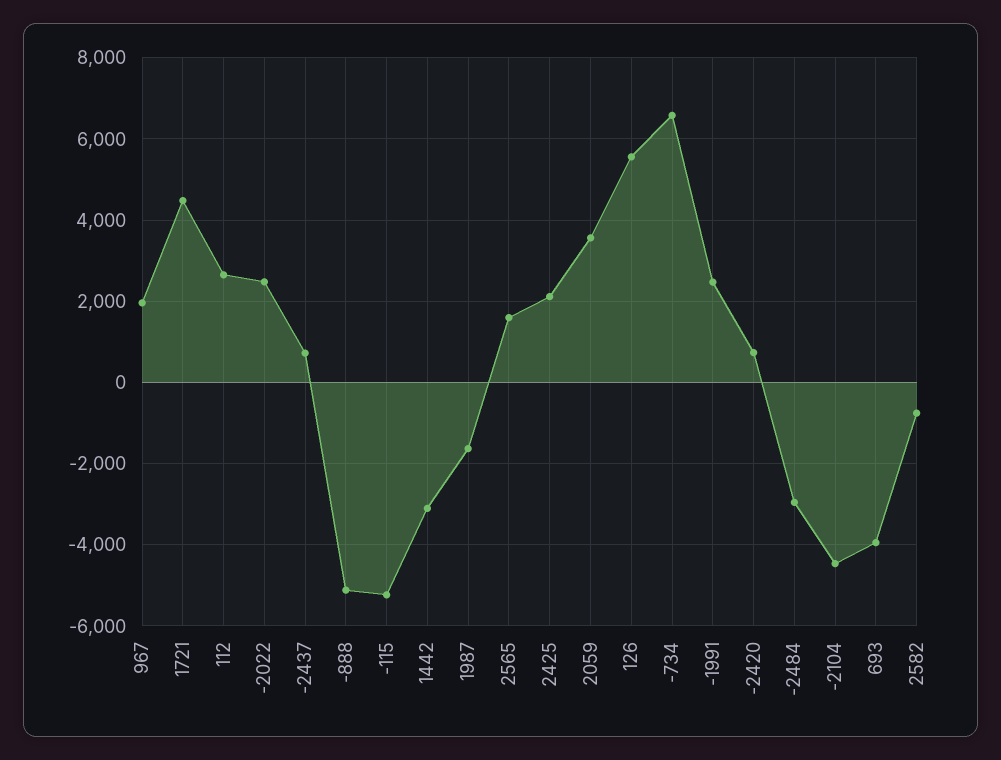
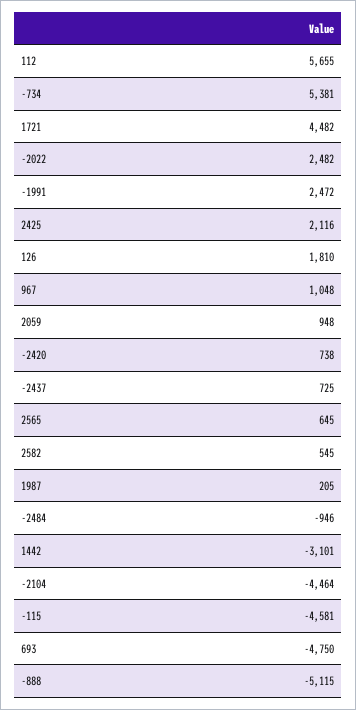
967: 2000 -> 1048
112: 2600 -> 5655
-115: -5200 -> -4581
1987: -1600 -> 205
2565: 1600 -> 645
2059: 3600 -> 948
126: 5600 -> 1810
-734: 6600 -> 5381
-2484: -3000 -> -946
693: -4000 -> -4750
2582: -800 -> 545

